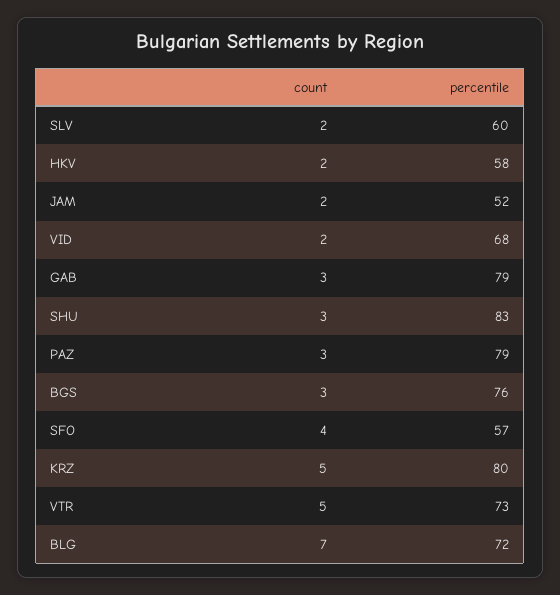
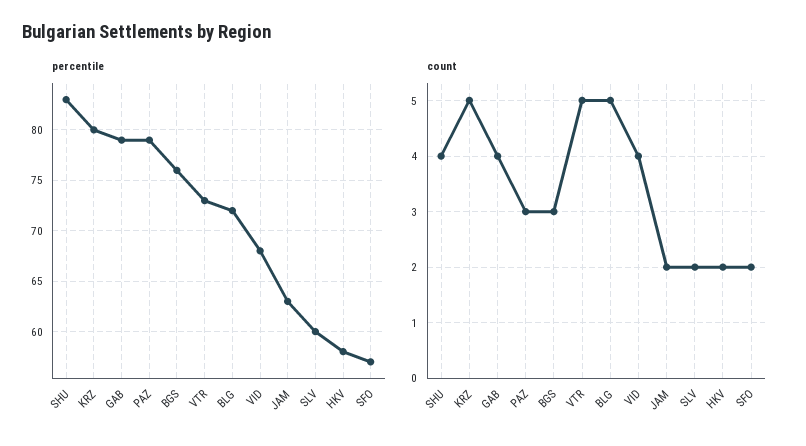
percentile, JAM: 52 -> 63
count, VID: 2 -> 4
count, GAB: 3 -> 4
count, SHU: 3 -> 4
count, SFO: 4 -> 2
count, BLG: 7 -> 5

